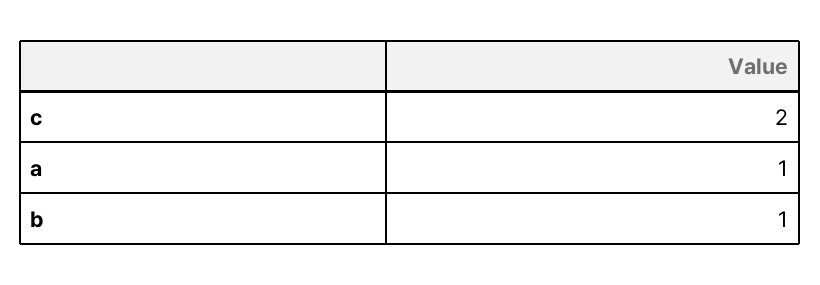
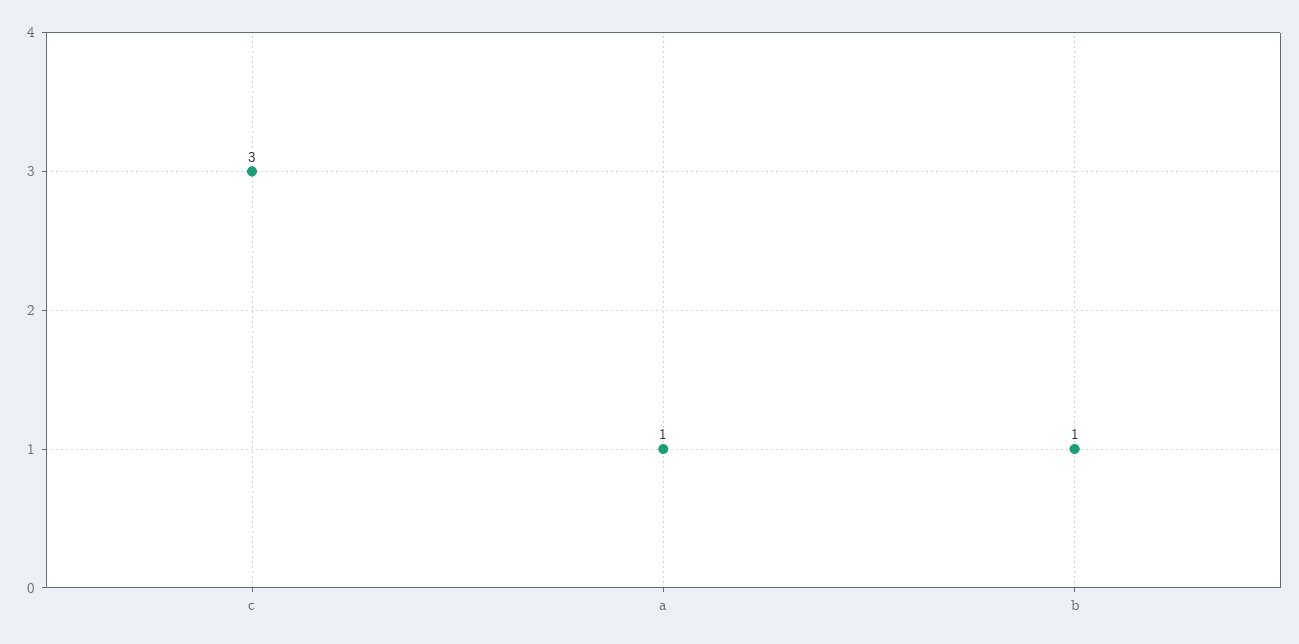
c: 2 -> 3

